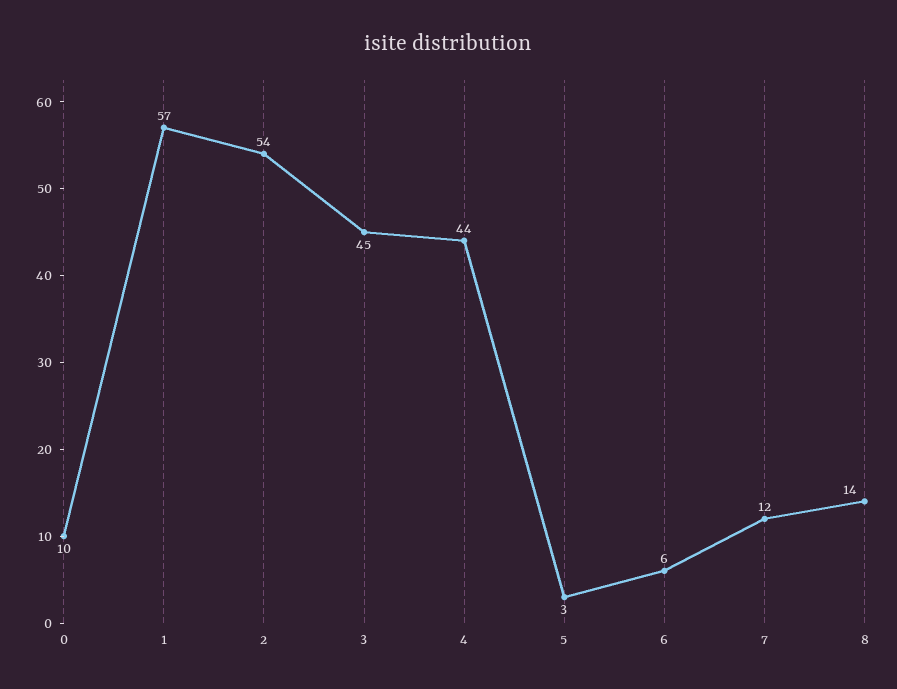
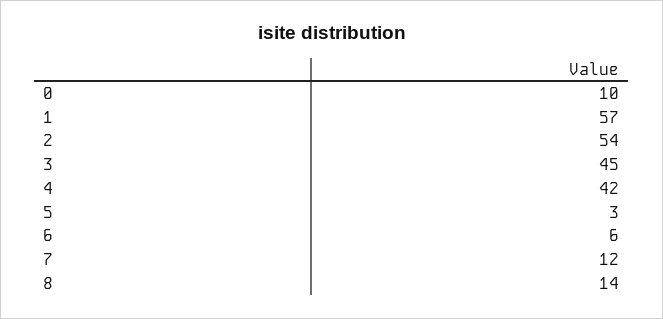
4: 44 -> 42

